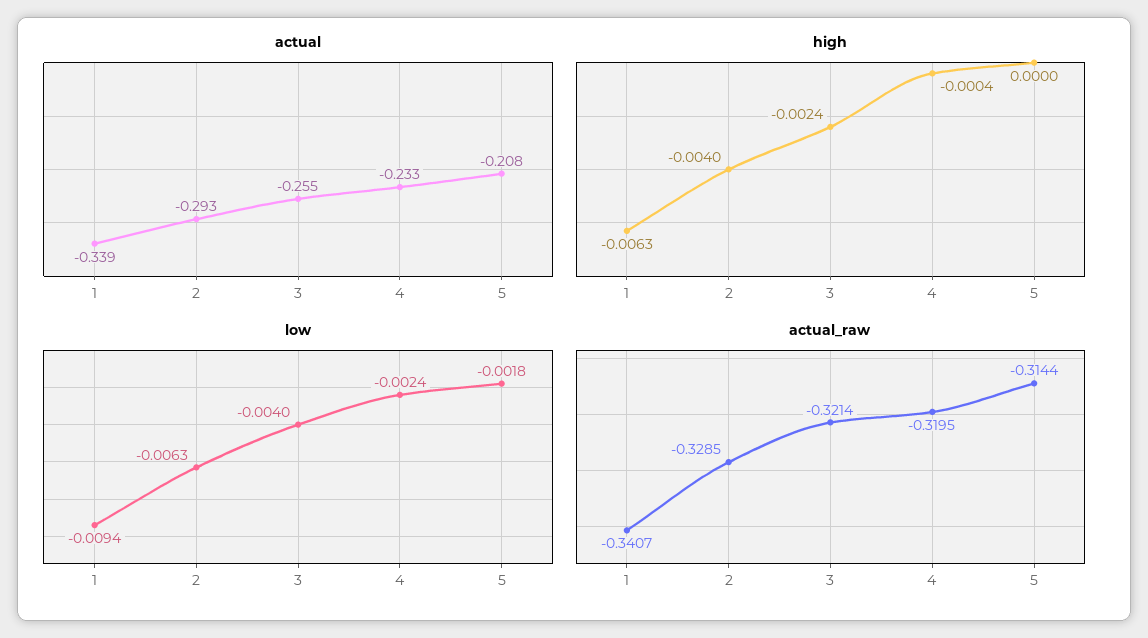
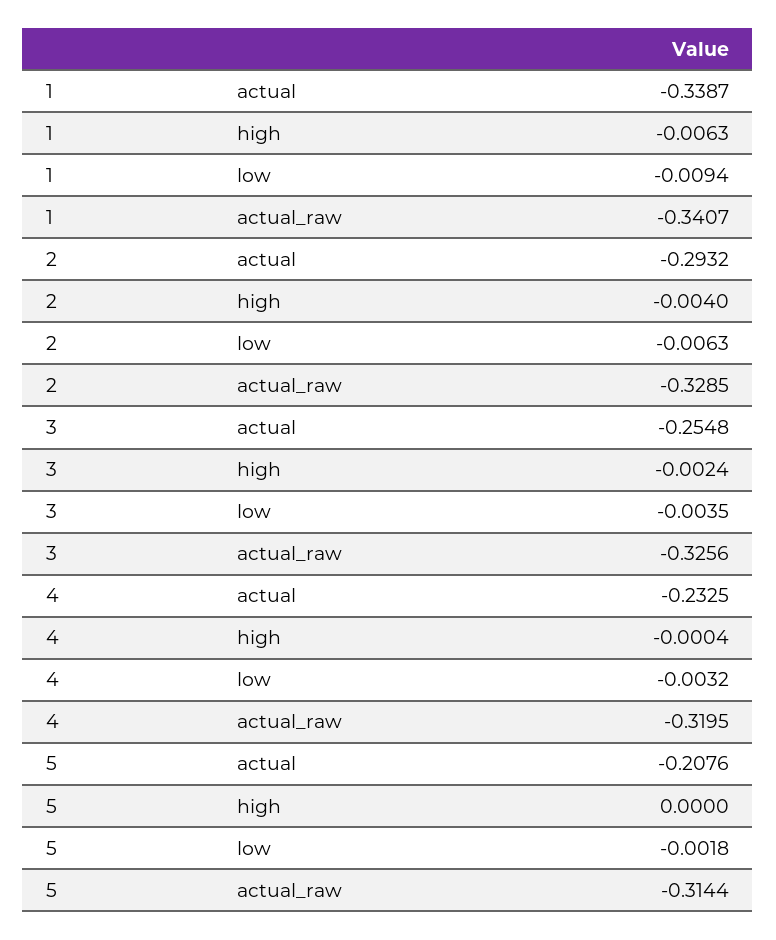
low, 3: -0.004 -> -0.0035
low, 4: -0.0024 -> -0.0032
actual_raw, 3: -0.3214 -> -0.3256

